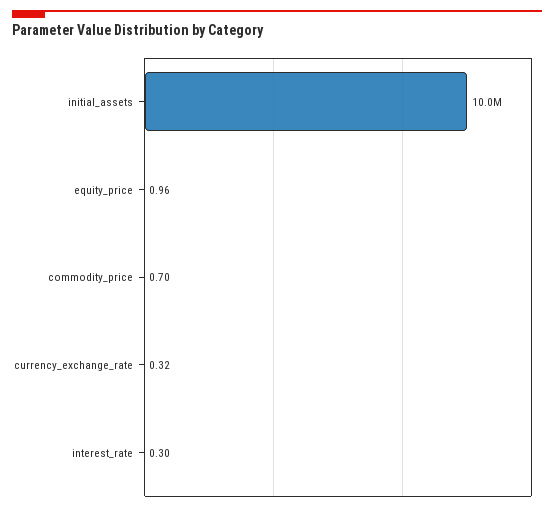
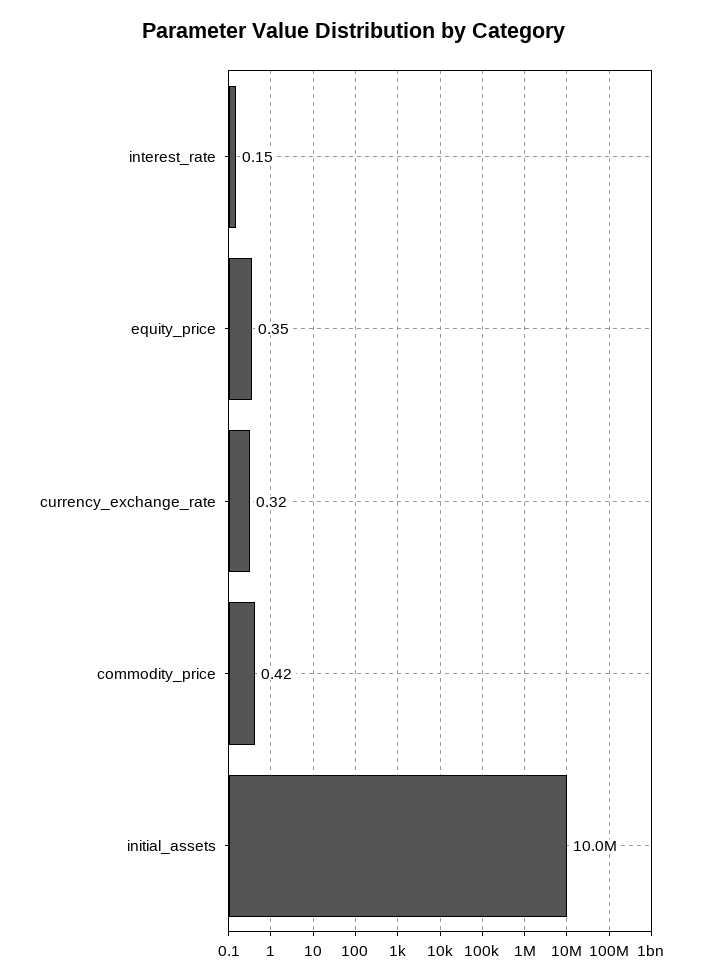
equity_price: 0.96 -> 0.35
commodity_price: 0.7 -> 0.42
interest_rate: 0.3 -> 0.15

